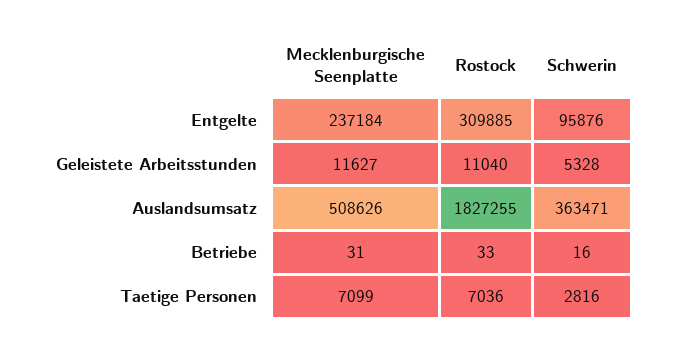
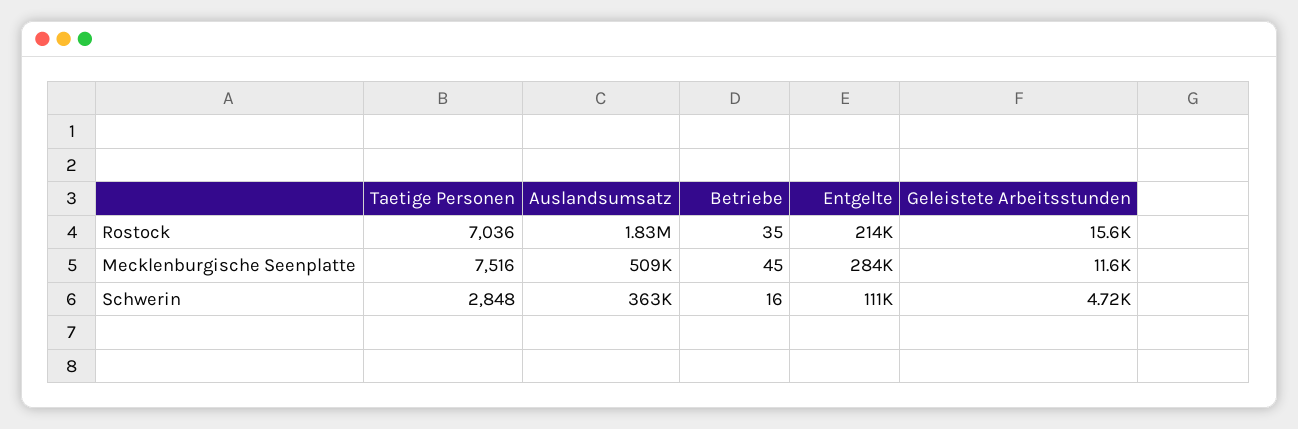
Mecklenburgische Seenplatte, Entgelte: 237184 -> 284000
Rostock, Entgelte: 309885 -> 214000
Schwerin, Entgelte: 95876 -> 111000
Rostock, Geleistete Arbeitsstunden: 11040 -> 15600
Schwerin, Geleistete Arbeitsstunden: 5328 -> 4720
Mecklenburgische Seenplatte, Betriebe: 31 -> 45
Rostock, Betriebe: 33 -> 35
Mecklenburgische Seenplatte, Taetige Personen: 7099 -> 7516
Schwerin, Taetige Personen: 2816 -> 2848

